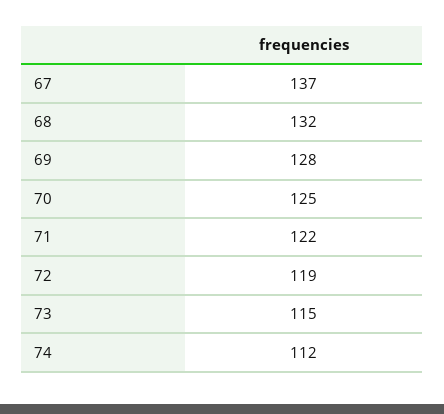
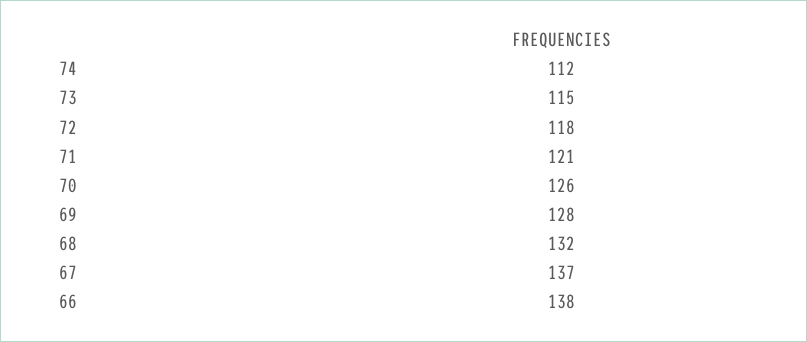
70: 125 -> 126
71: 122 -> 121
72: 119 -> 118
66: none -> 138

